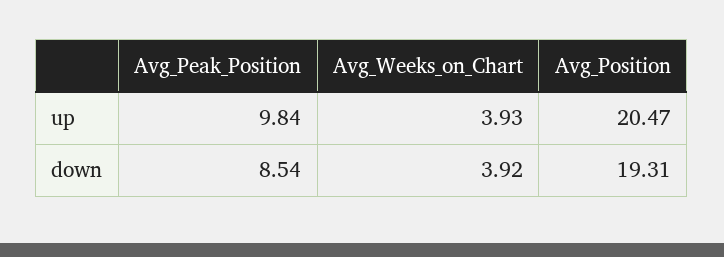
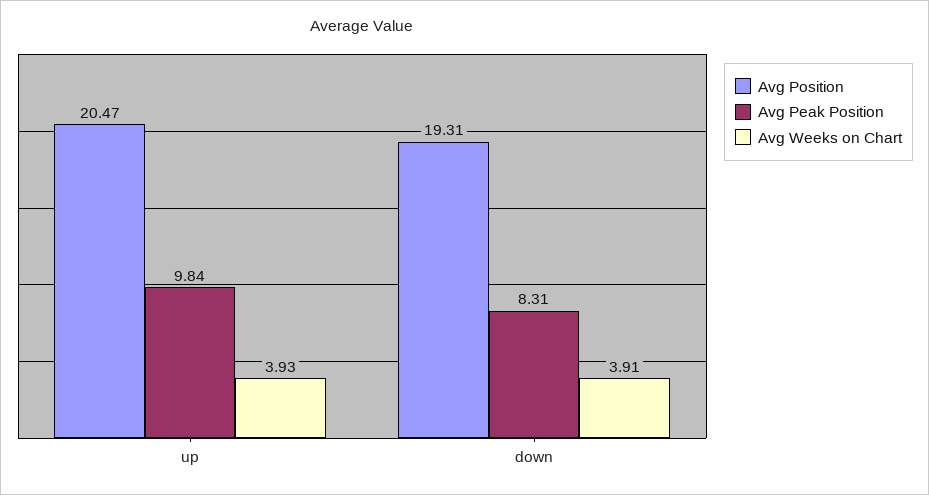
Avg_Peak_Position, down: 8.54 -> 8.31
Avg_Weeks_on_Chart, down: 3.92 -> 3.91

